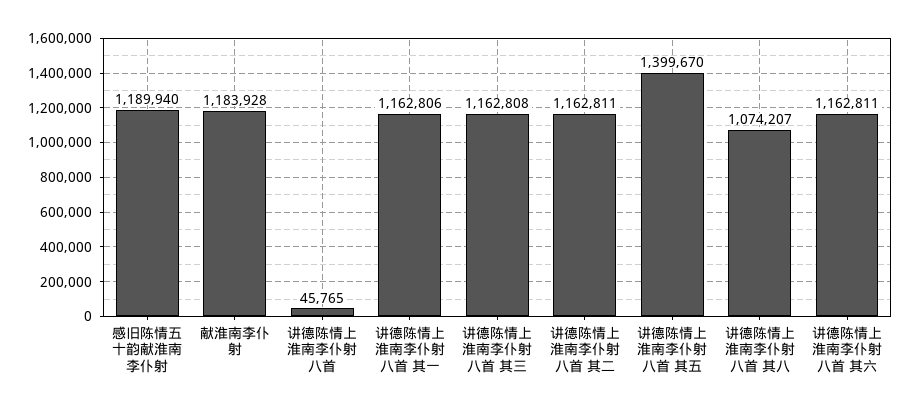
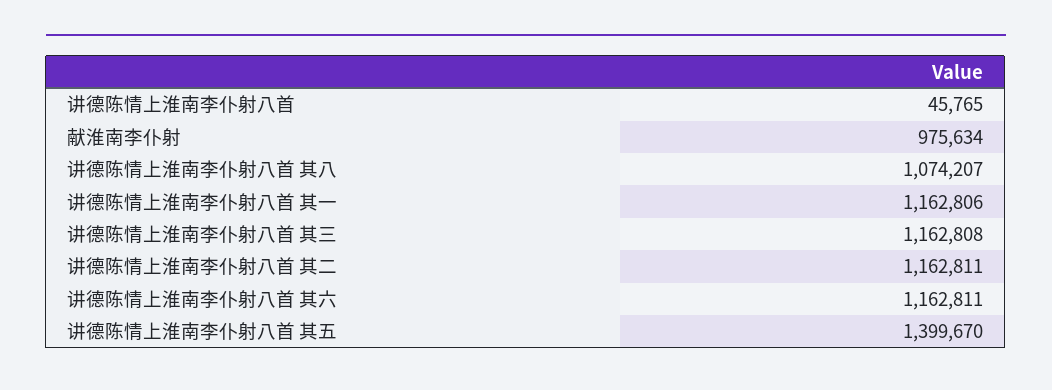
感旧陈情五十韵献淮南李仆射: 1189940 -> none
献淮南李仆射: 1183928 -> 975634

